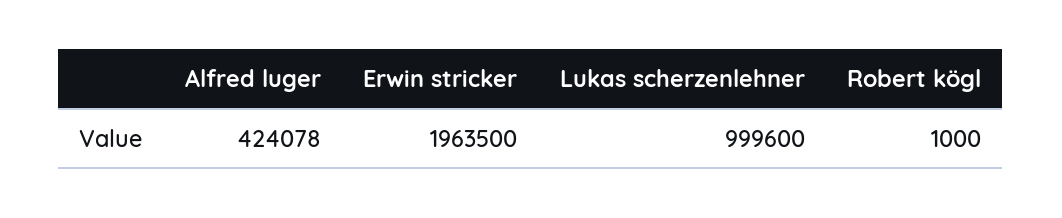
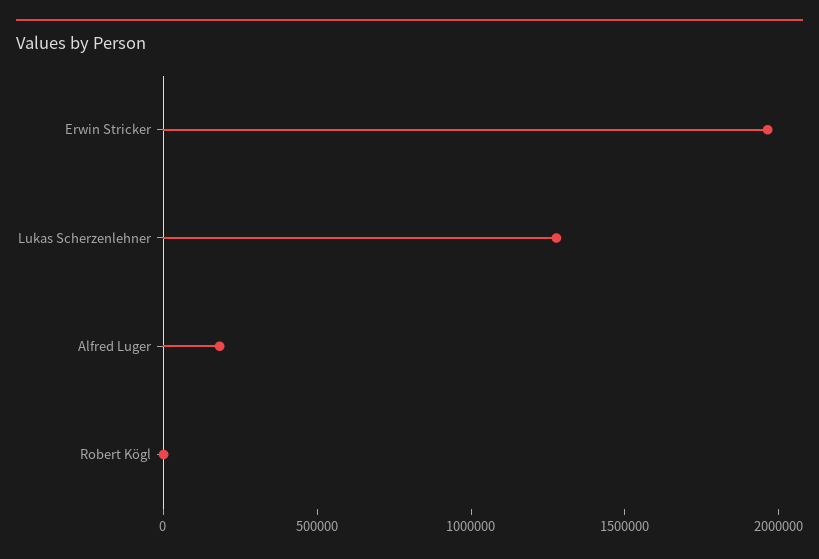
Alfred luger: 424078 -> 200000
Lukas scherzenlehner: 999600 -> 1300000

